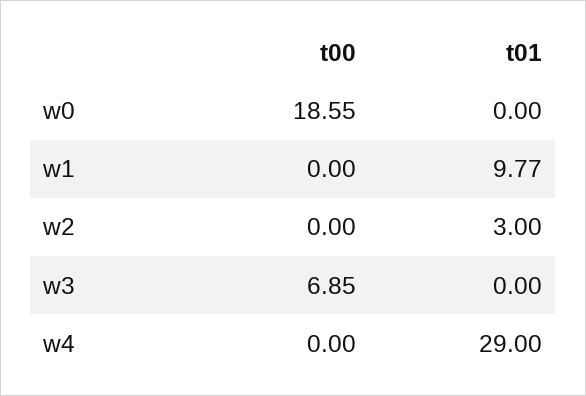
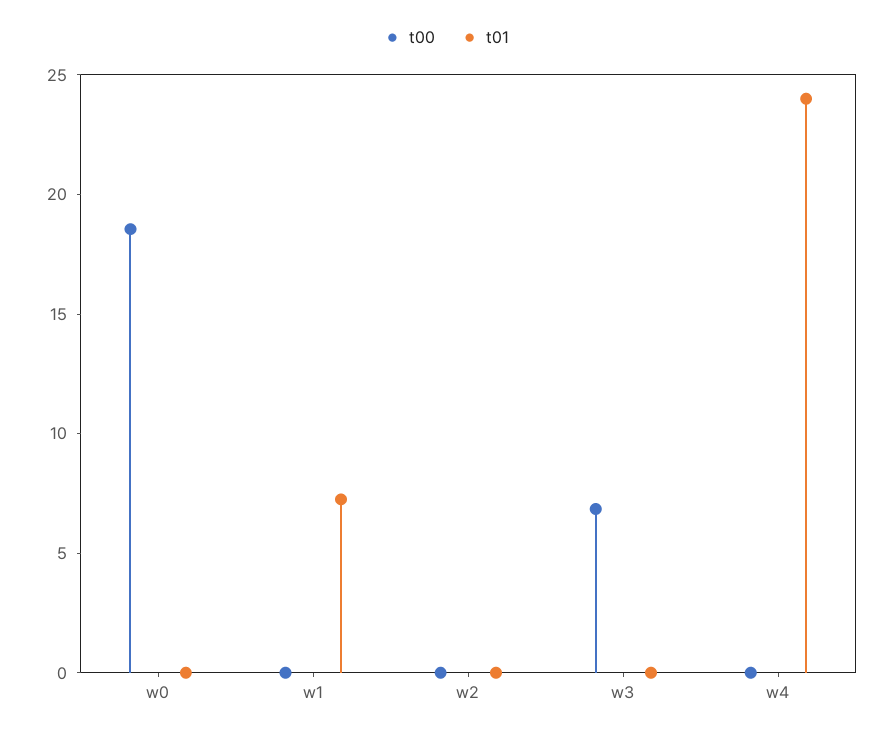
t01, w1: 9.77 -> 7
t01, w2: 3 -> 0
t01, w4: 29 -> 24

